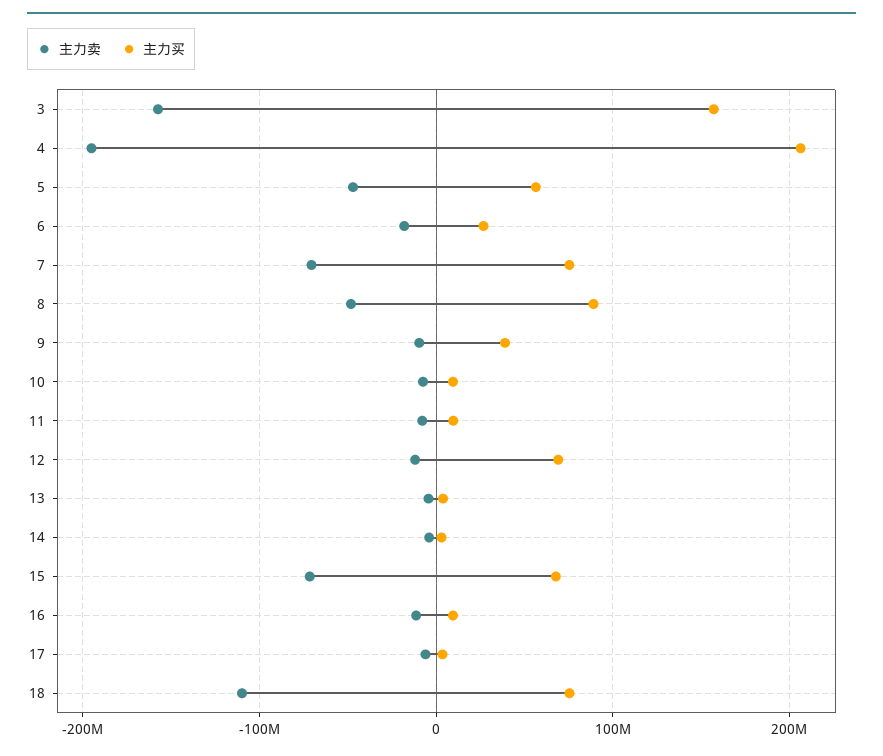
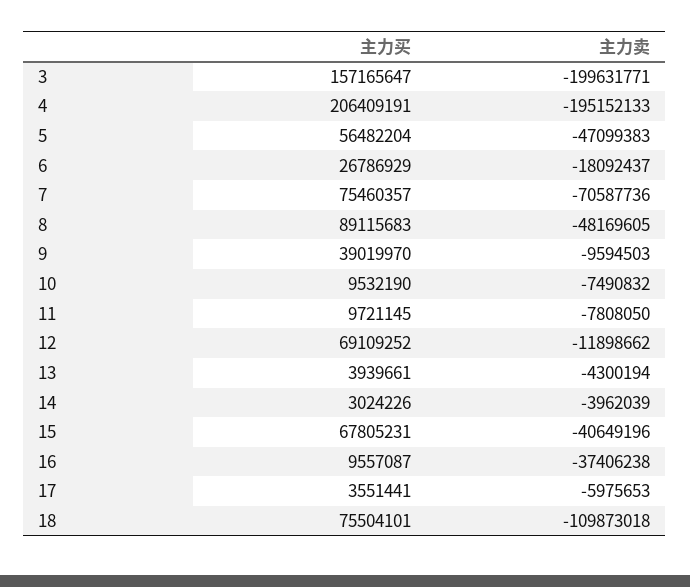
主力卖, 3: -160000000 -> -199631771
主力卖, 15: -70000000 -> -40649196
主力卖, 16: -10000000 -> -37406238

